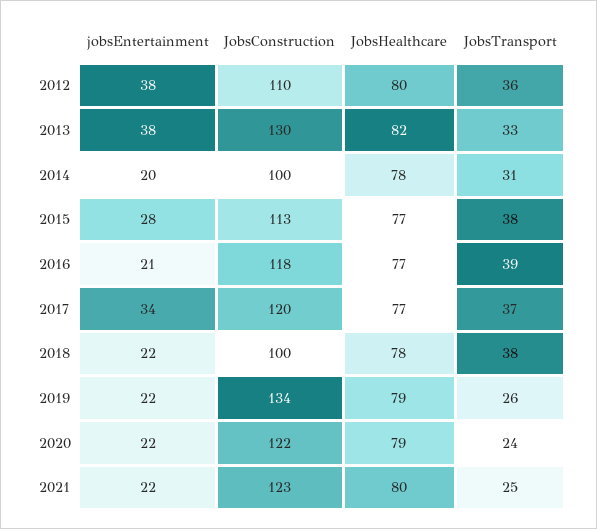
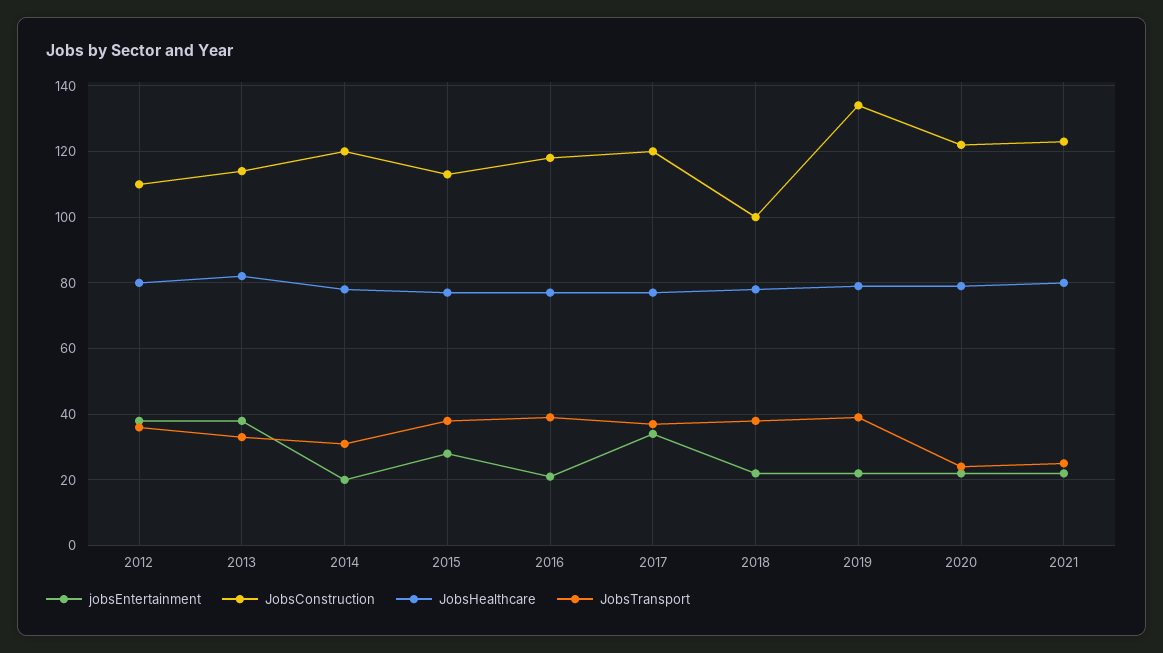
JobsConstruction, 2013: 130 -> 115
JobsConstruction, 2014: 100 -> 120
JobsTransport, 2019: 26 -> 40

